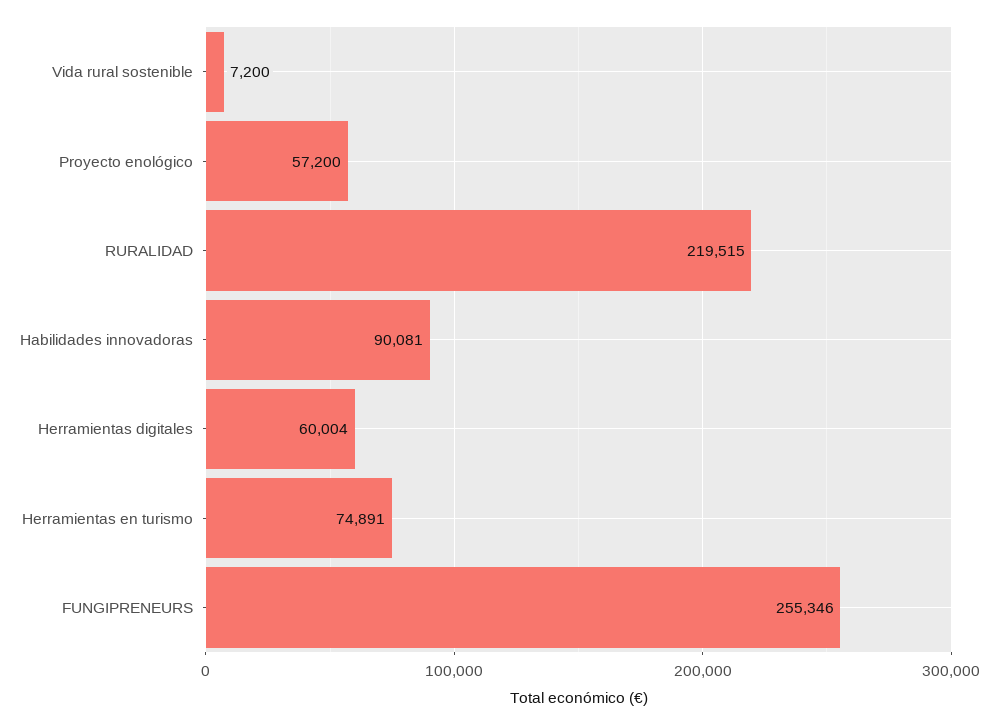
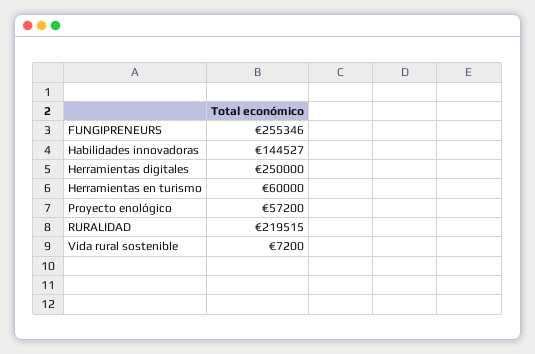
Habilidades innovadoras: 90081 -> 144527
Herramientas digitales: 60004 -> 250000
Herramientas en turismo: 74891 -> 60000

